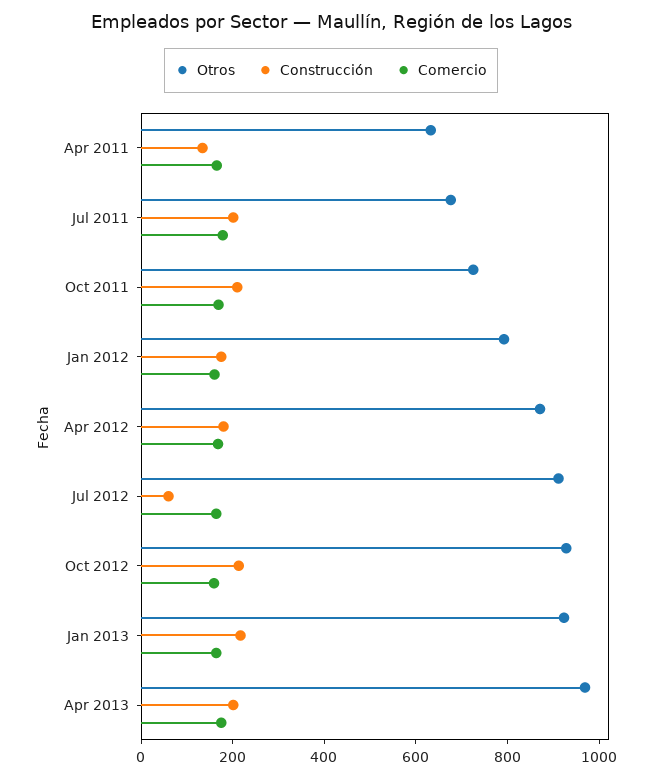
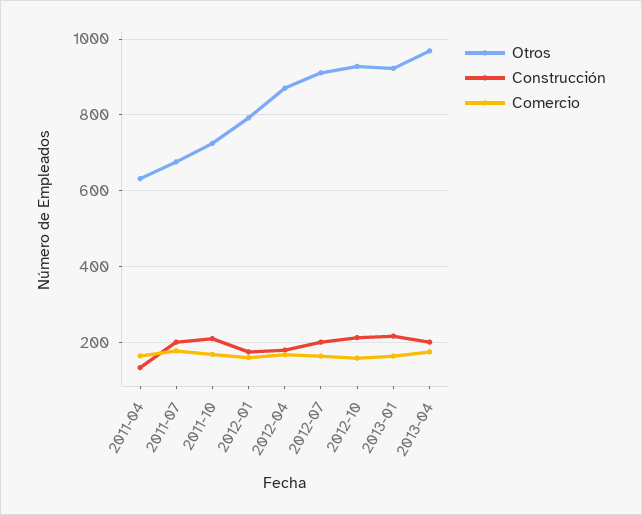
Construcción, Jul 2012: 50 -> 200

